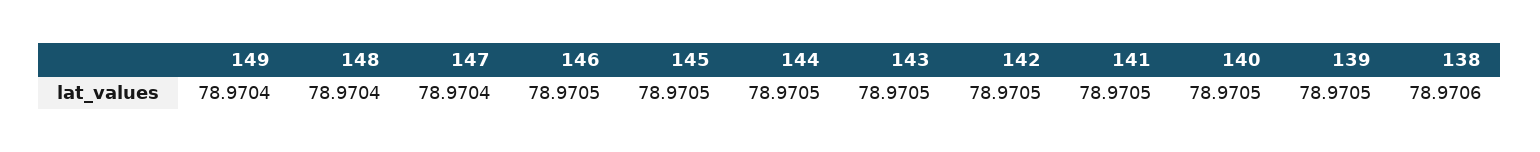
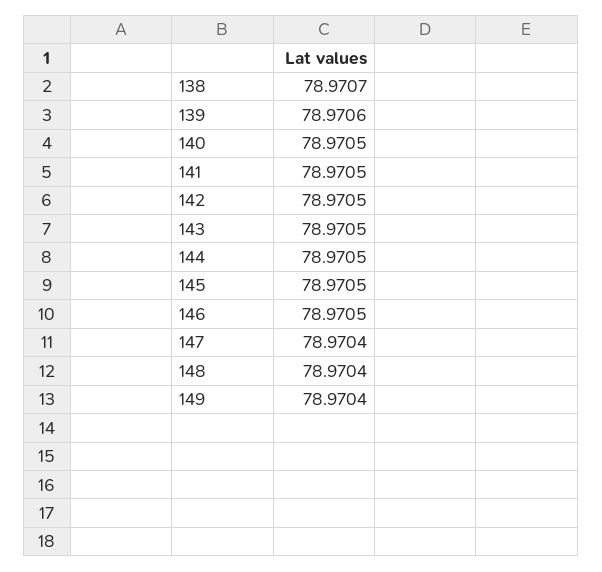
139: 78.9705 -> 78.9706
138: 78.9706 -> 78.9707

